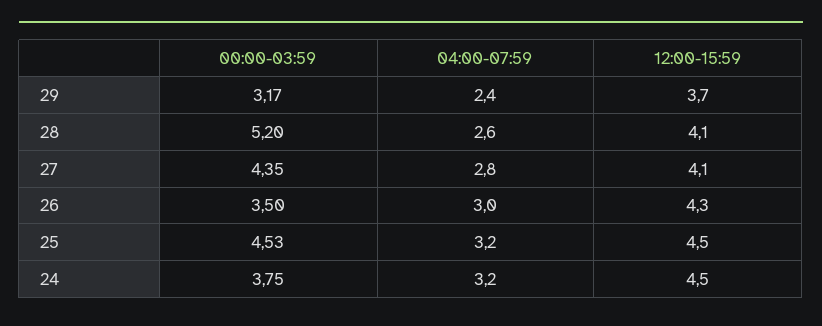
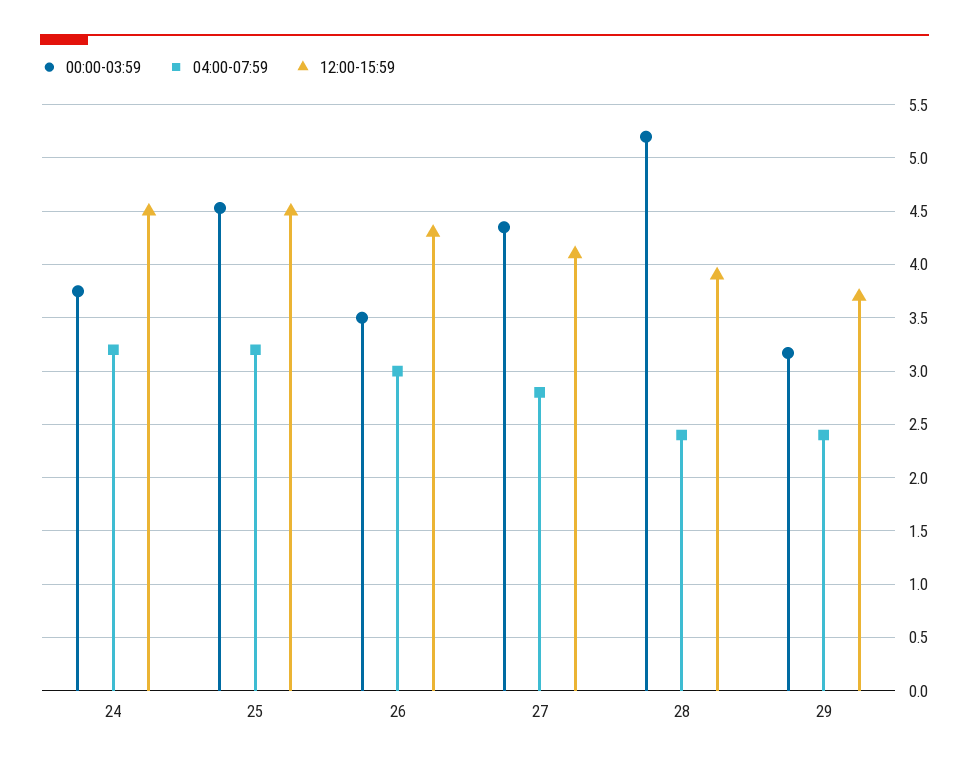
04:00-07:59, 28: 2.6 -> 2.4
12:00-15:59, 28: 4.1 -> 3.9

